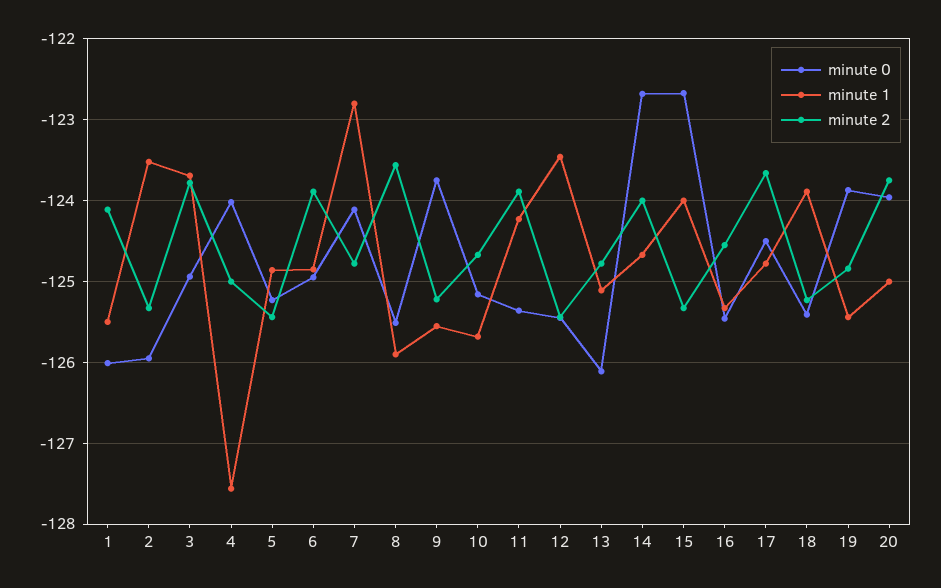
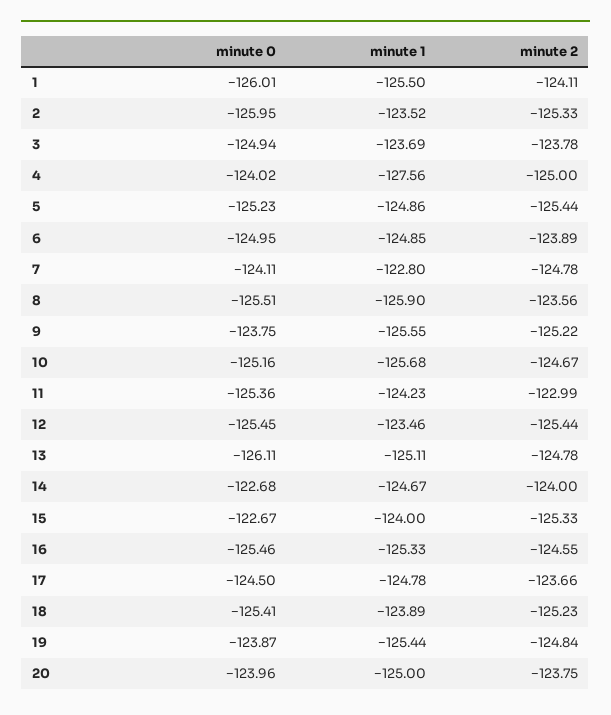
minute 2, 11: -123.9 -> -122.99

